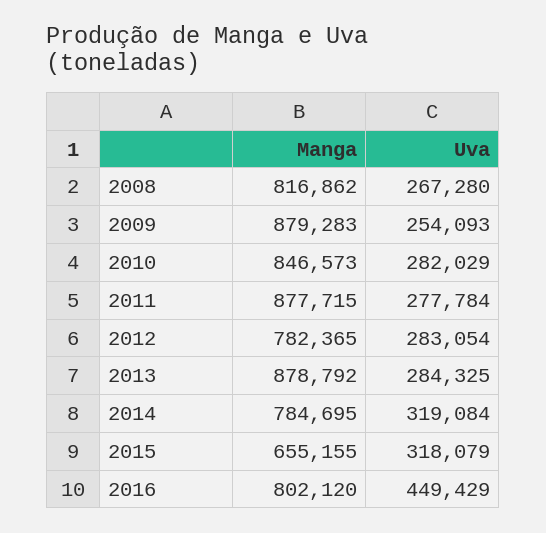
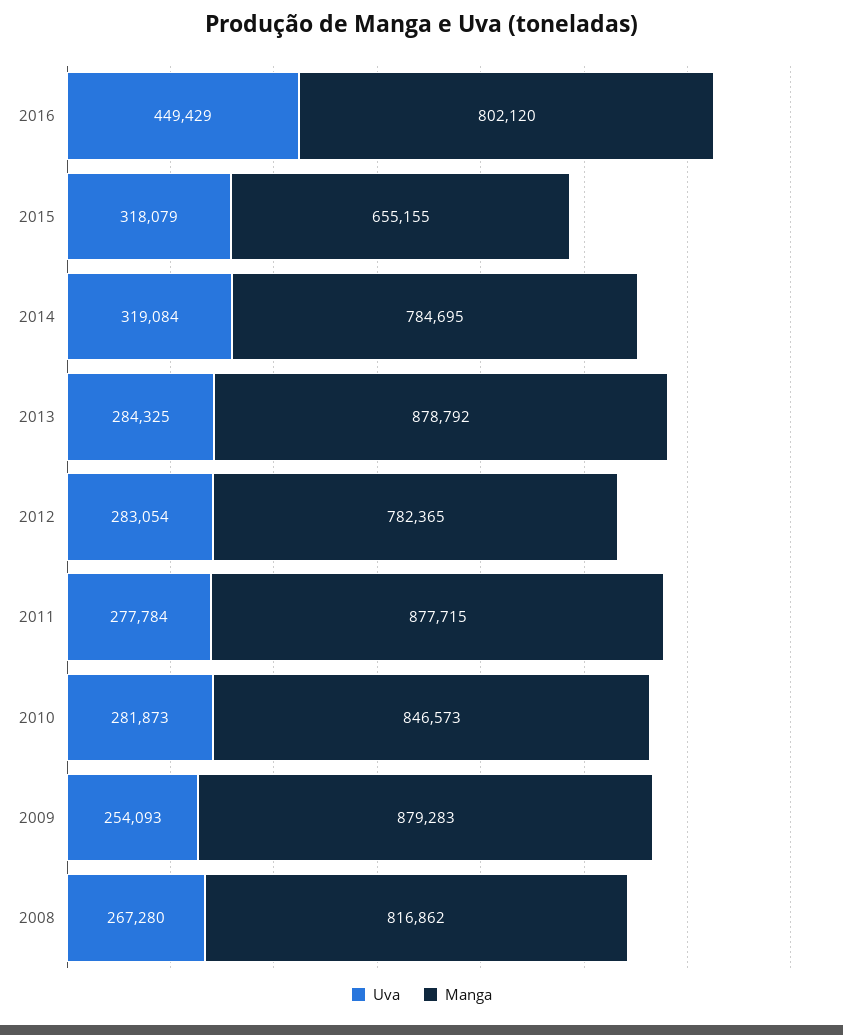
Uva, 2010: 282029 -> 281873

